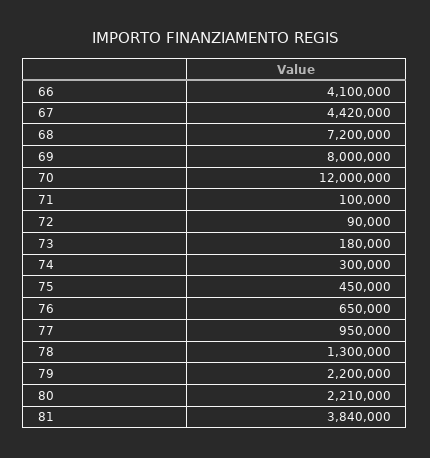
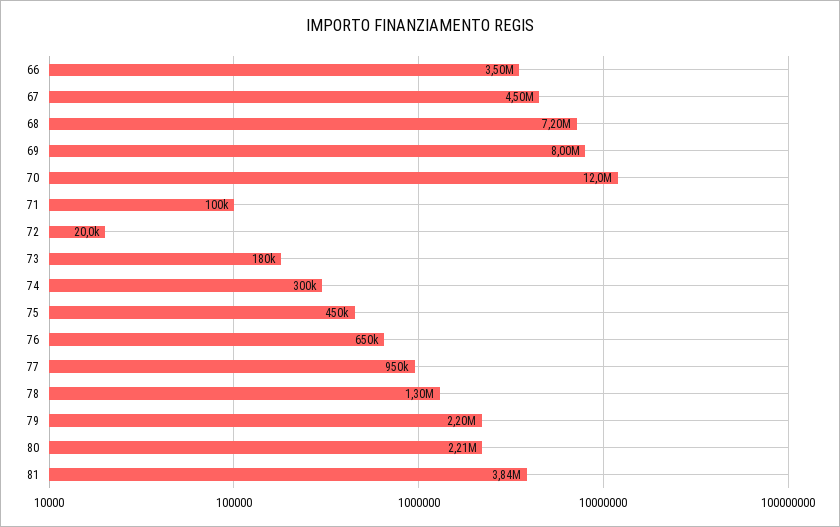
66: 4100000 -> 3500000
67: 4420000 -> 4500000
72: 90000 -> 20000

